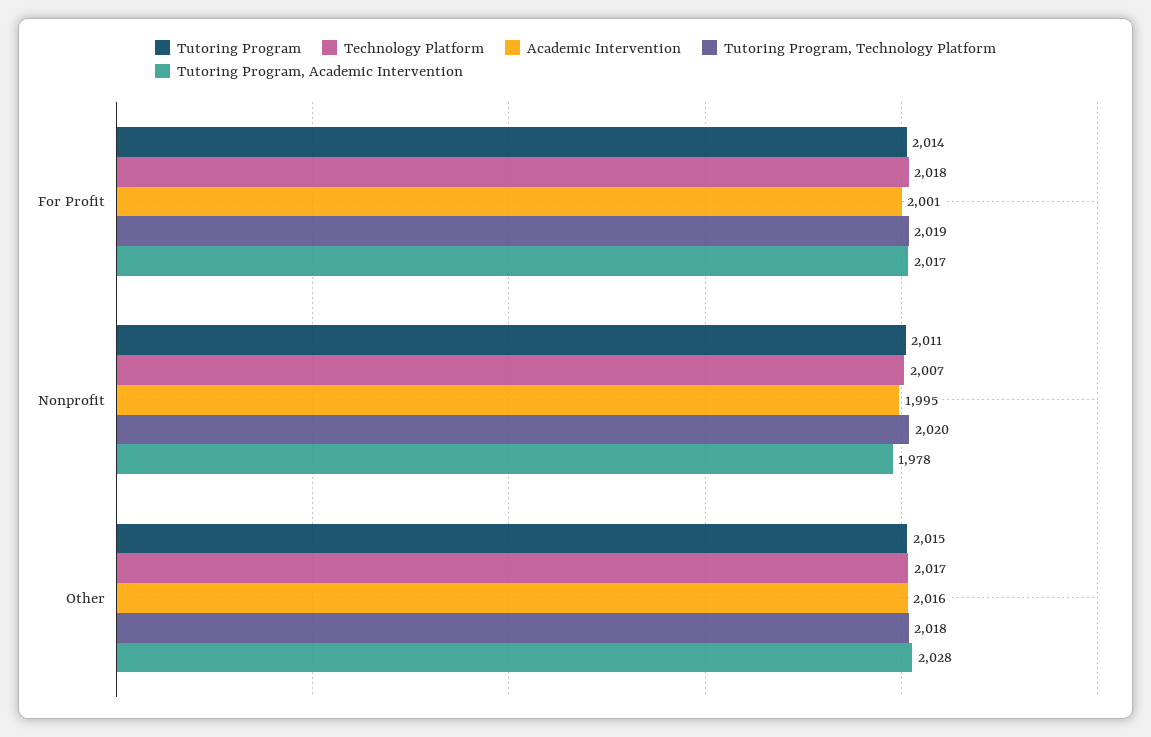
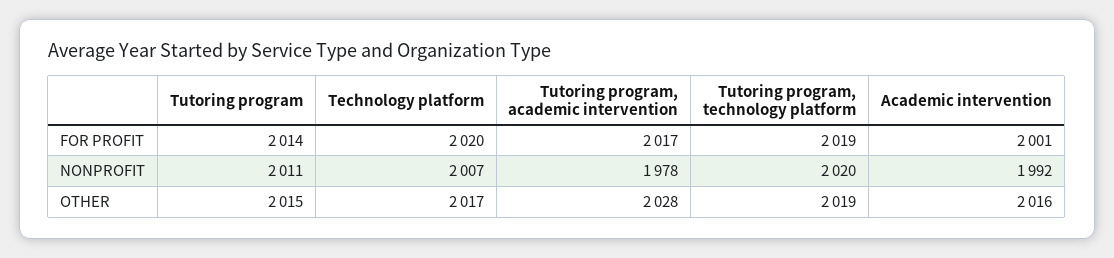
Technology Platform, For Profit: 2018 -> 2020
Academic Intervention, Nonprofit: 1995 -> 1992
Tutoring Program, Technology Platform, Other: 2018 -> 2019

